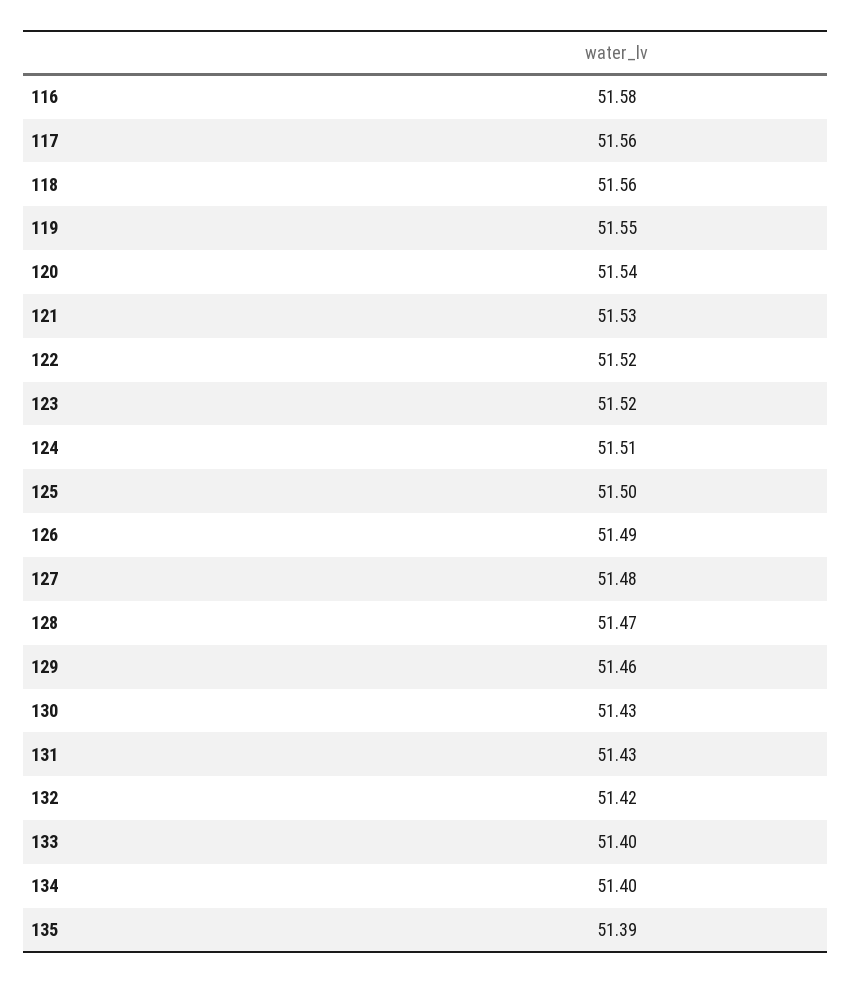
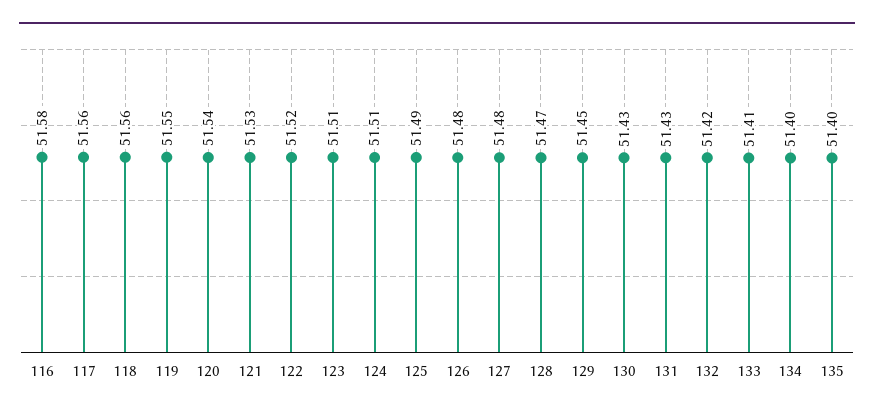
123: 51.52 -> 51.51
125: 51.5 -> 51.49
126: 51.49 -> 51.48
129: 51.46 -> 51.45
133: 51.4 -> 51.41
135: 51.39 -> 51.4

